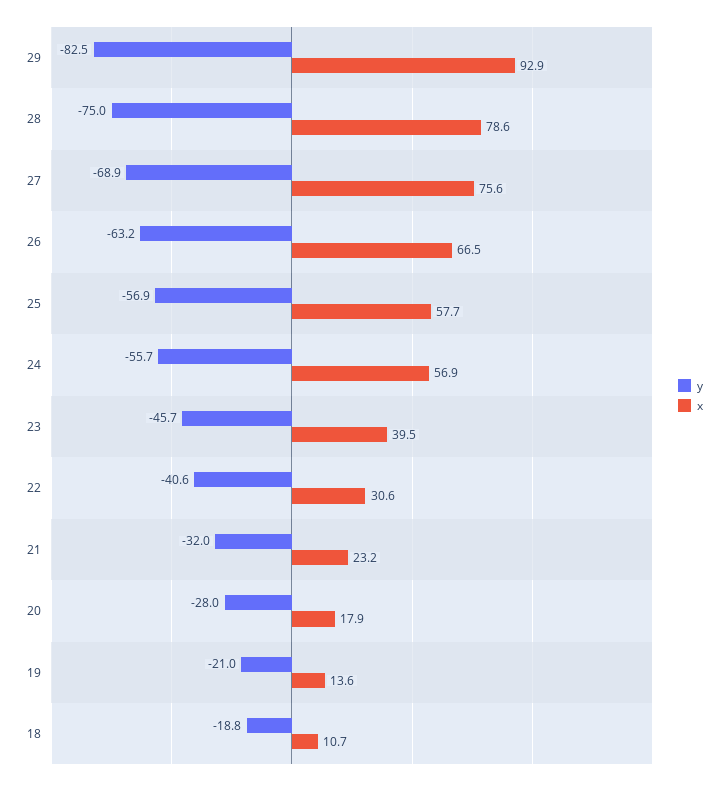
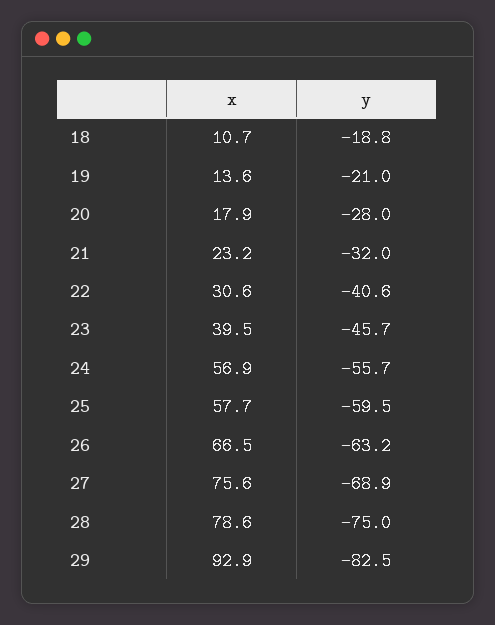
y, 25: -56.9 -> -59.5

